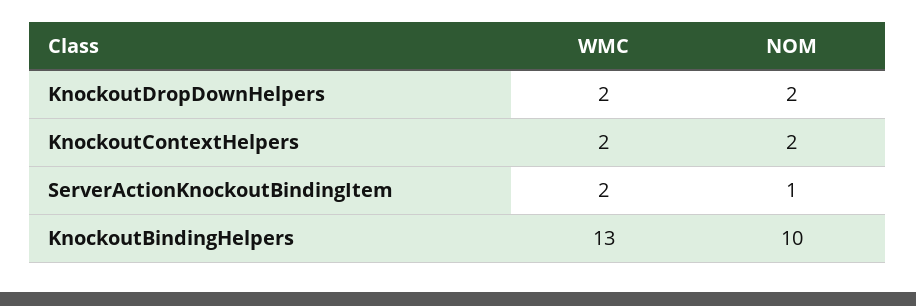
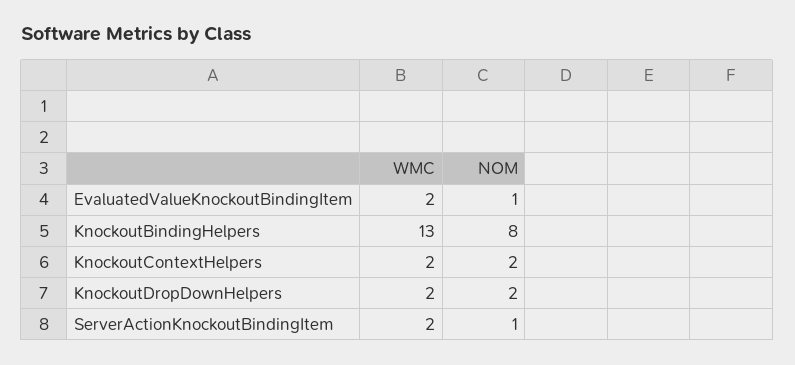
NOM, KnockoutBindingHelpers: 10 -> 8
WMC, EvaluatedValueKnockoutBindingItem: none -> 2
NOM, EvaluatedValueKnockoutBindingItem: none -> 1

